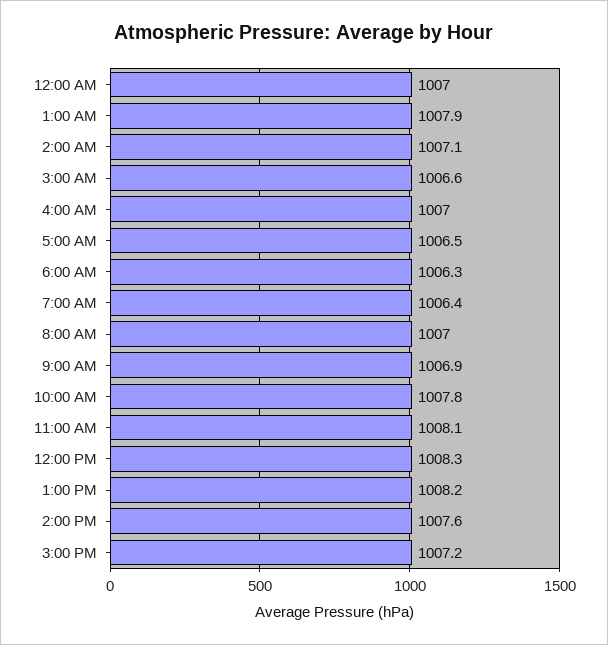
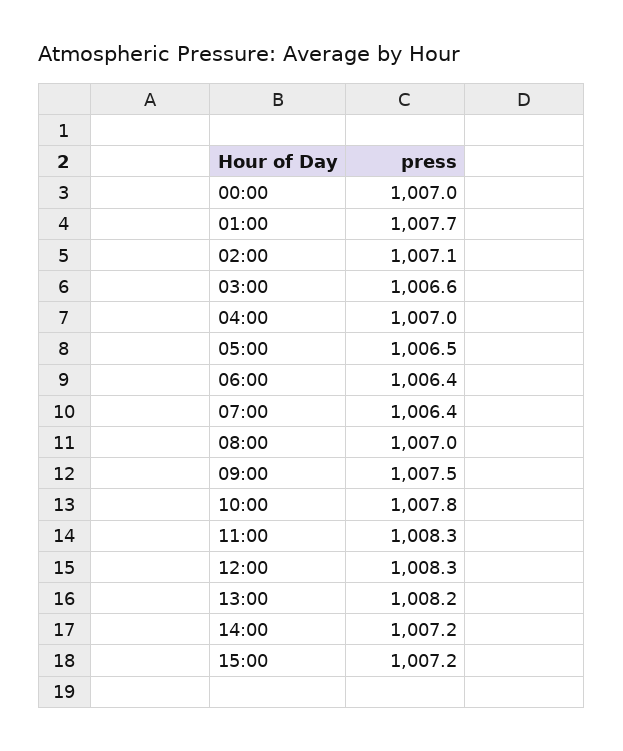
1:00 AM: 1007.9 -> 1007.7
6:00 AM: 1006.3 -> 1006.4
9:00 AM: 1006.9 -> 1007.5
11:00 AM: 1008.1 -> 1008.3
2:00 PM: 1007.6 -> 1007.2

